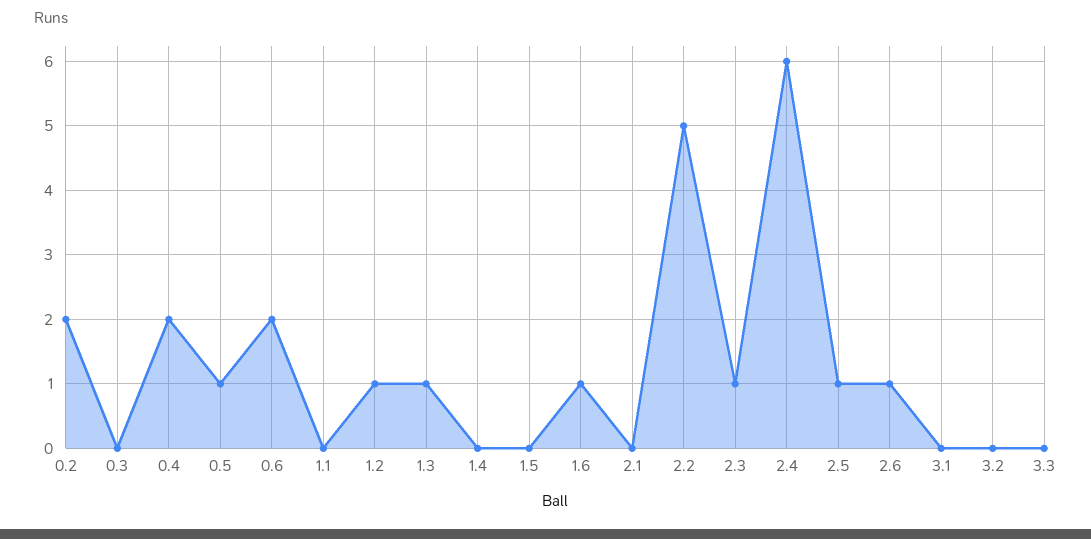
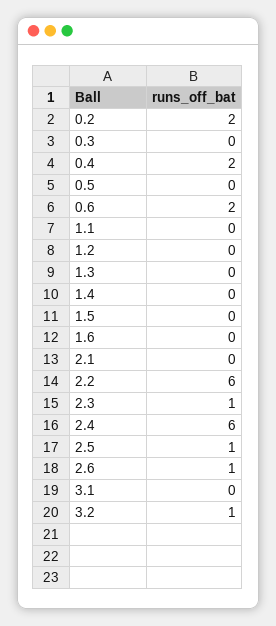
0.5: 1 -> 0
1.2: 1 -> 0
1.3: 1 -> 0
1.6: 1 -> 0
2.2: 5 -> 6
3.2: 0 -> 1
3.3: 0 -> none

